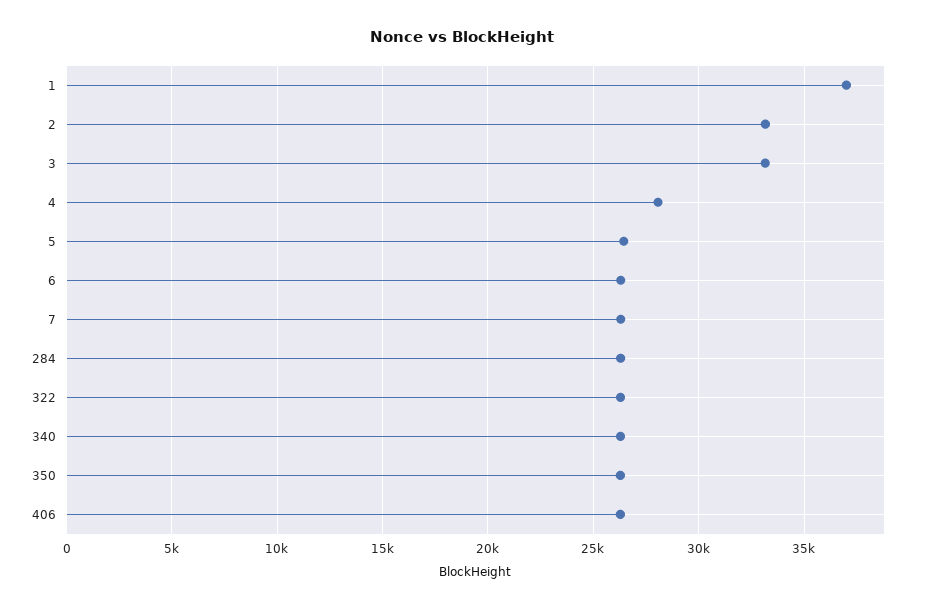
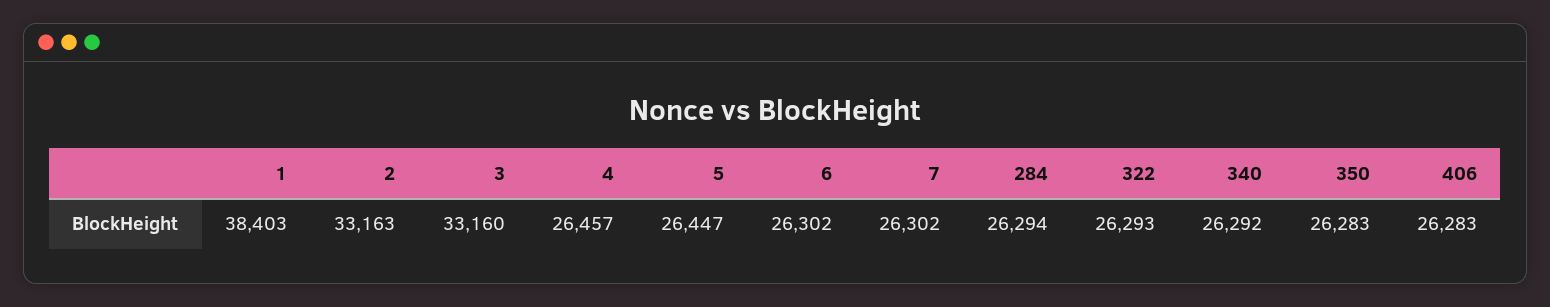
1: 37000 -> 38403
4: 28000 -> 26457

